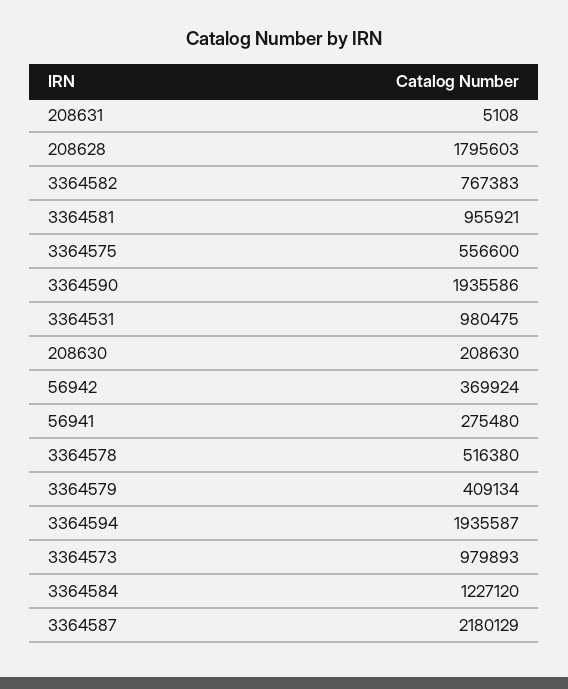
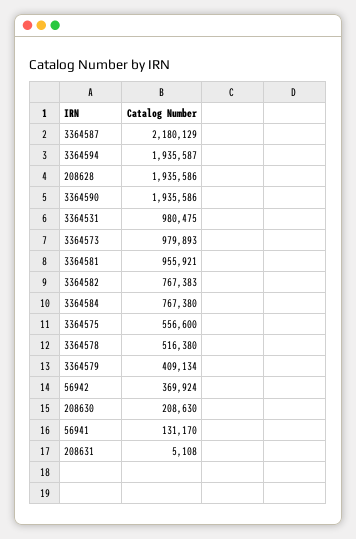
208628: 1795603 -> 1935586
56941: 275480 -> 131170
3364584: 1227120 -> 767380

